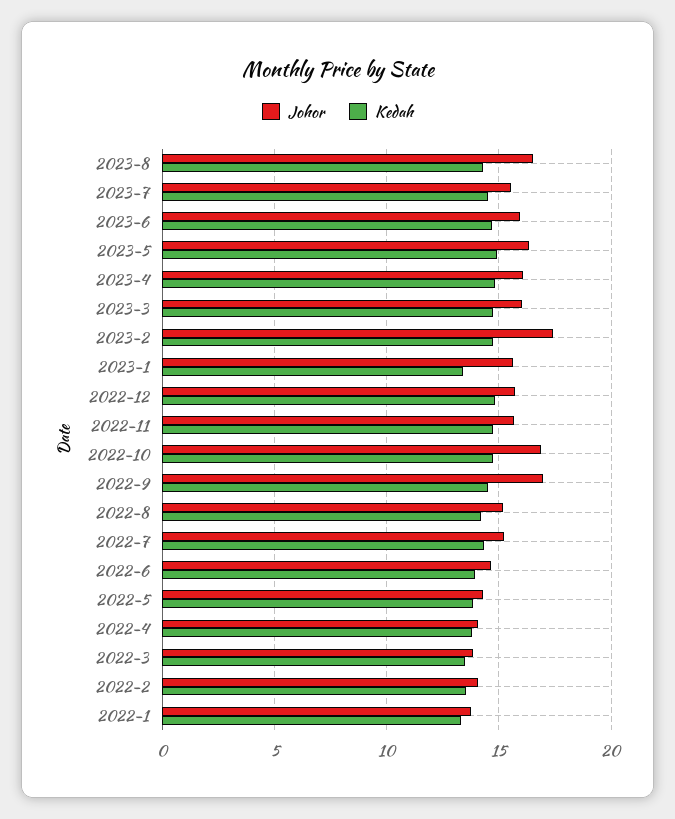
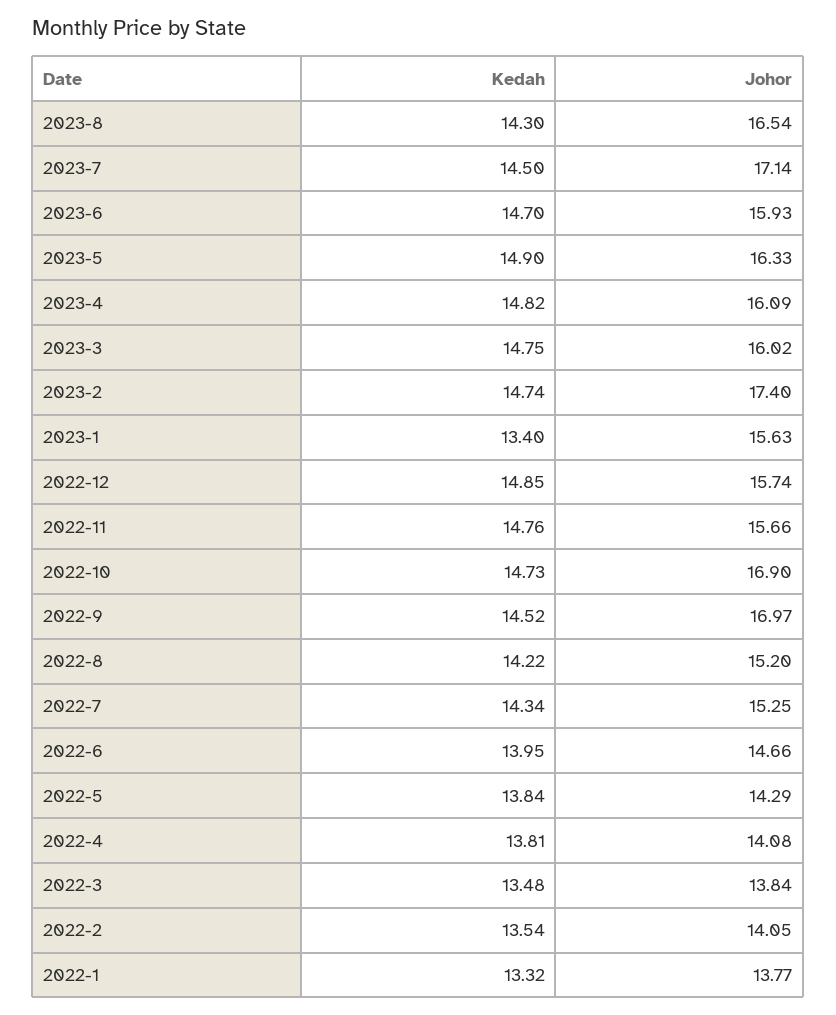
Johor, 2023-7: 15.5 -> 17.14

